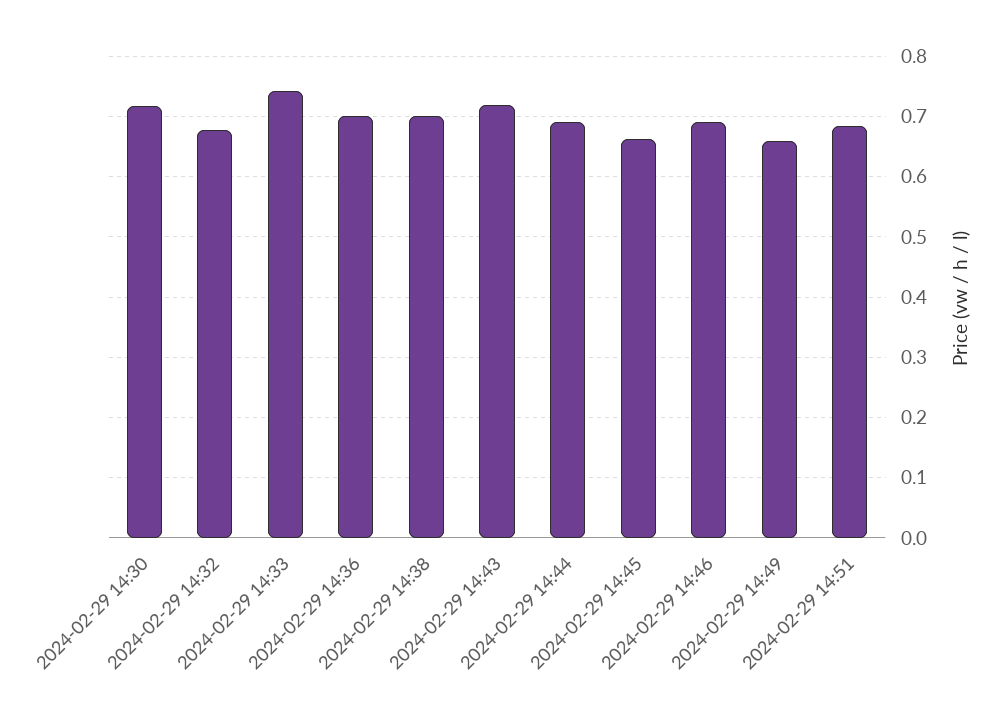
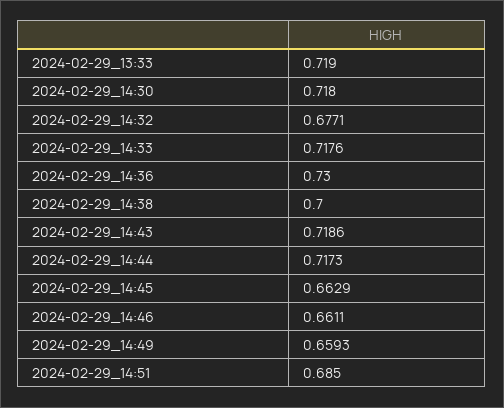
2024-02-29 14:33: 0.74 -> 0.7176
2024-02-29 14:36: 0.7 -> 0.73
2024-02-29 14:44: 0.69 -> 0.7173
2024-02-29 14:46: 0.69 -> 0.6611
2024-02-29_13:33: none -> 0.719

